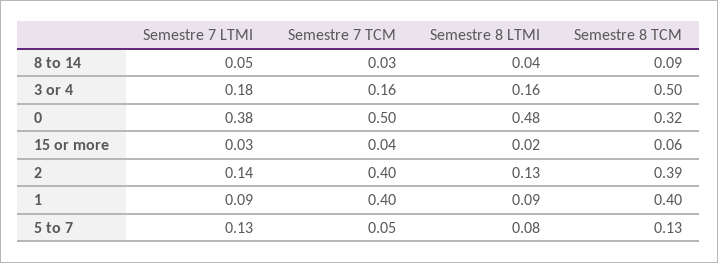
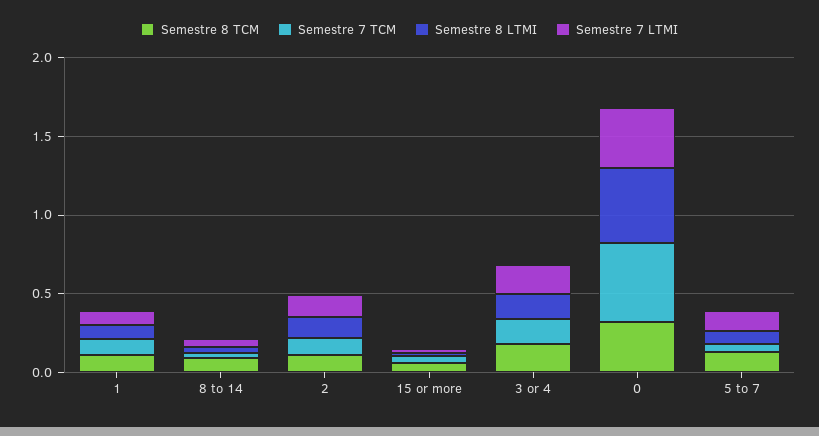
Semestre 8 TCM, 3 or 4: 0.5 -> 0.2
Semestre 7 TCM, 2: 0.4 -> 0.1
Semestre 8 TCM, 2: 0.39 -> 0.1
Semestre 7 TCM, 1: 0.4 -> 0.1
Semestre 8 TCM, 1: 0.4 -> 0.1

